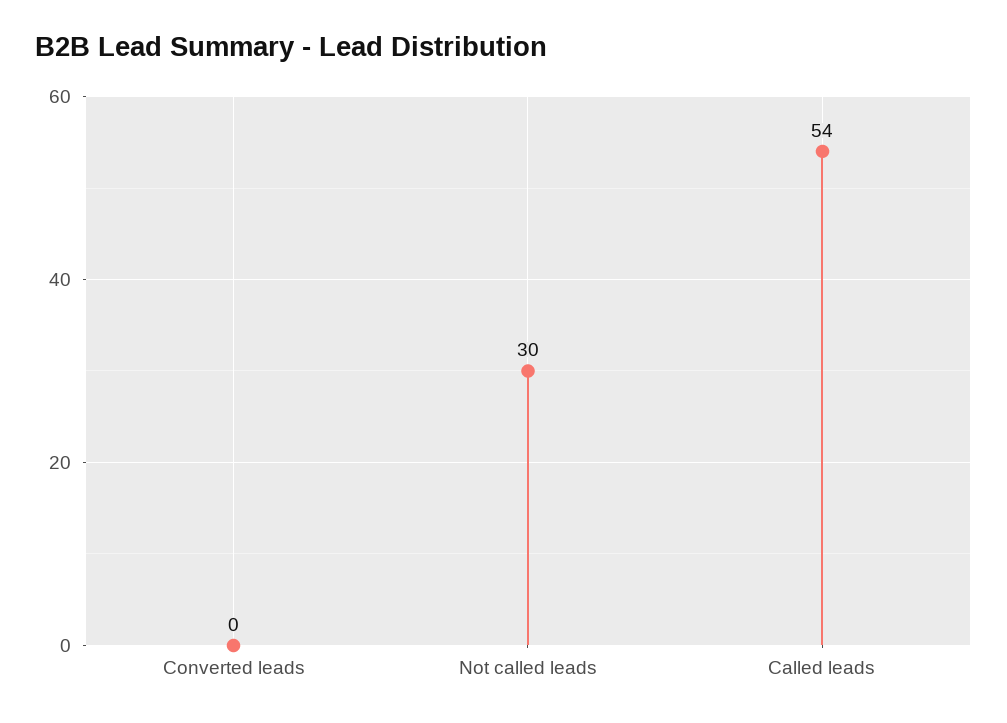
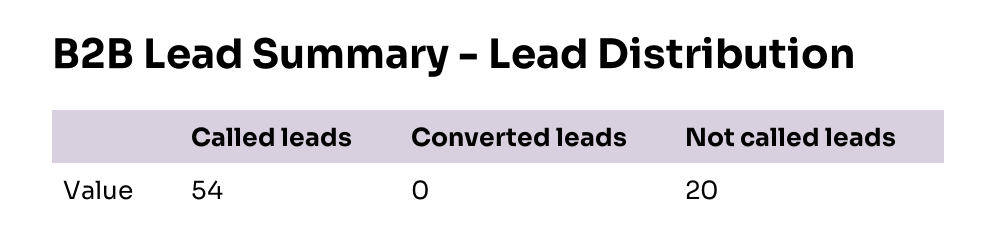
Not called leads: 30 -> 20

